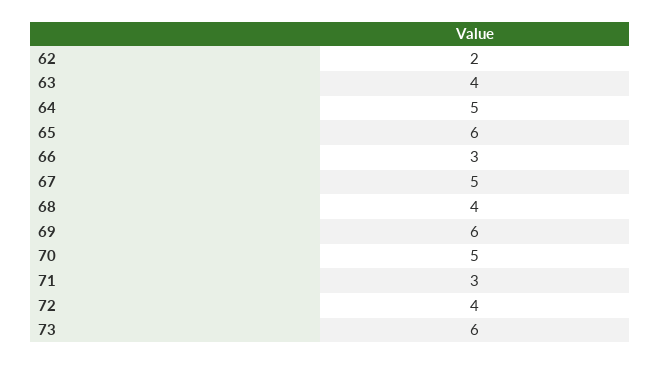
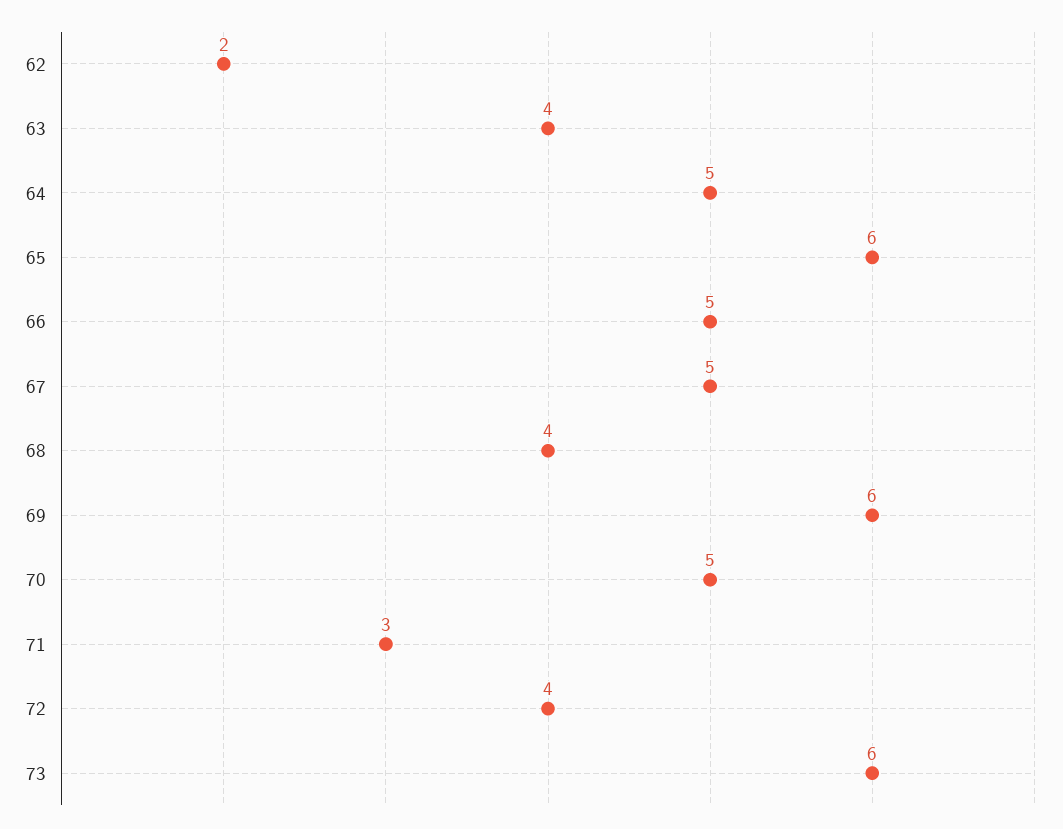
66: 3 -> 5

